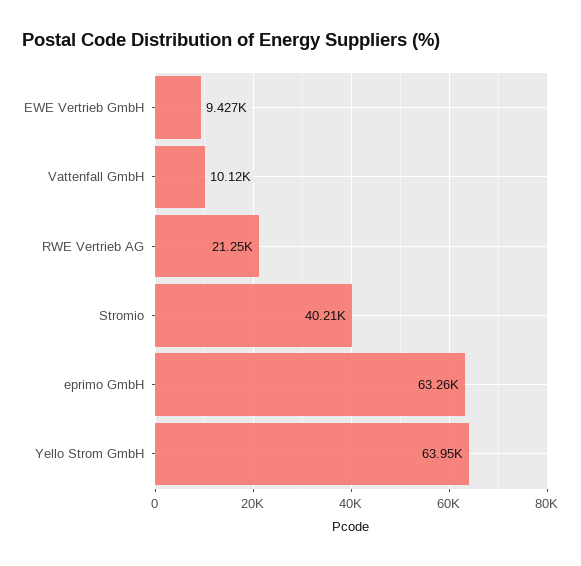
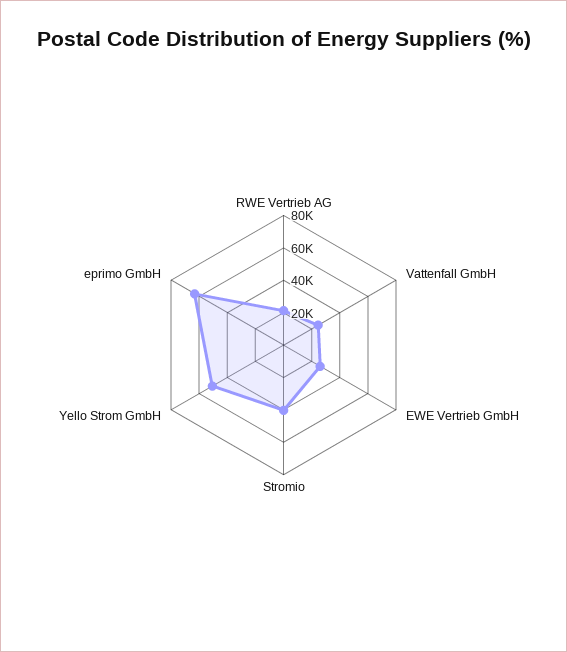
EWE Vertrieb GmbH: 9427 -> 25000
Vattenfall GmbH: 10120 -> 25000
Yello Strom GmbH: 63950 -> 50000

